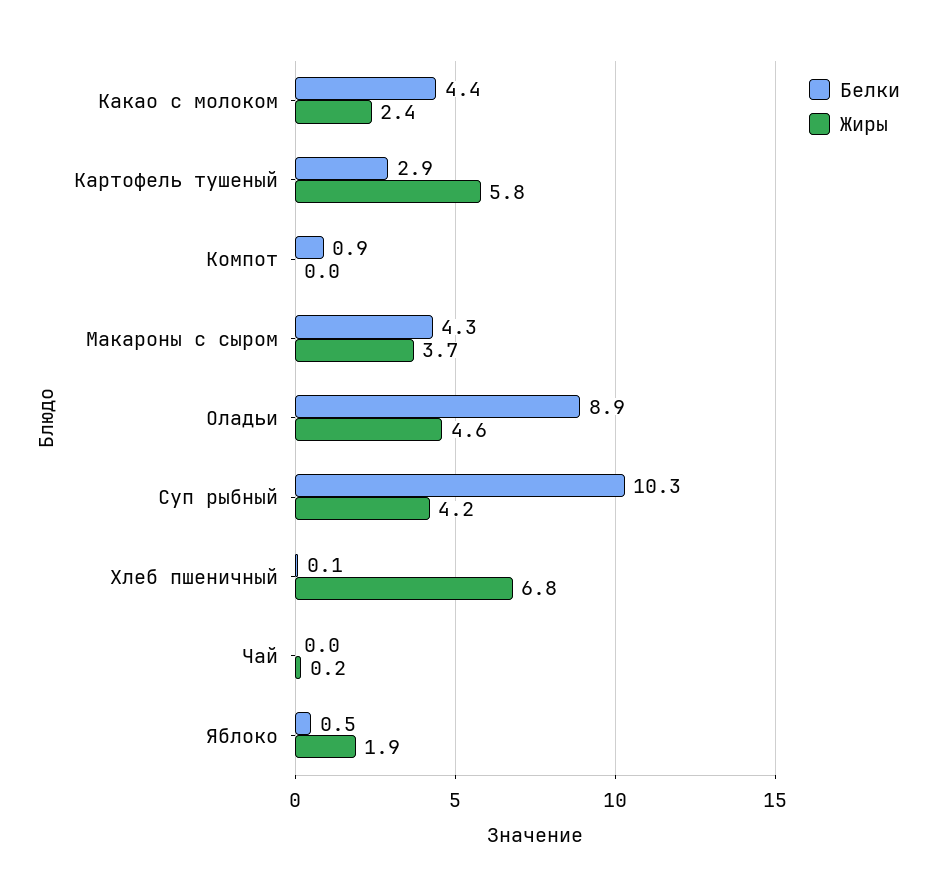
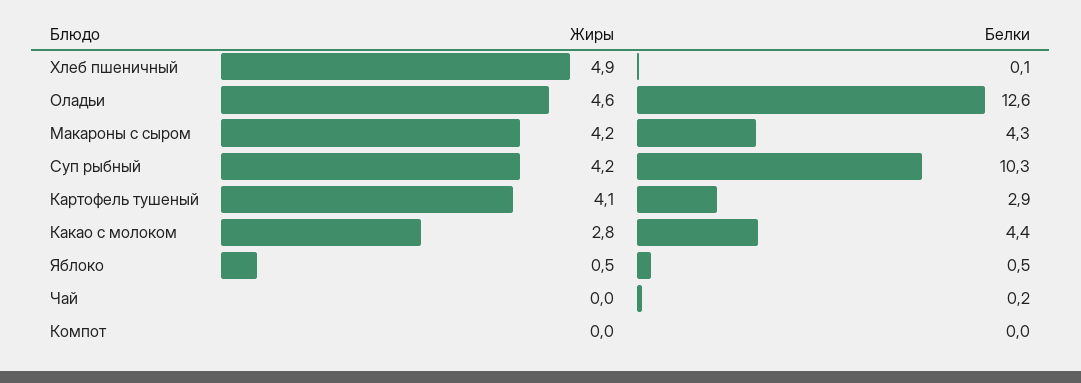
Жиры, Какао с молоком: 2.4 -> 2.8
Жиры, Картофель тушеный: 5.8 -> 4.1
Белки, Компот: 0.9 -> 0
Жиры, Макароны с сыром: 3.7 -> 4.2
Белки, Оладьи: 8.9 -> 12.6
Жиры, Хлеб пшеничный: 6.8 -> 4.9
Белки, Чай: 0 -> 0.2
Жиры, Чай: 0.2 -> 0
Жиры, Яблоко: 1.9 -> 0.5

